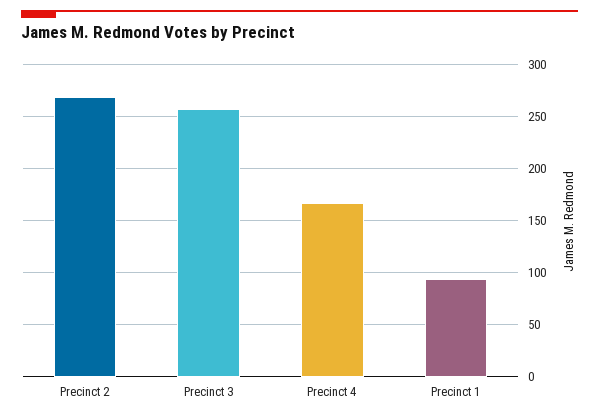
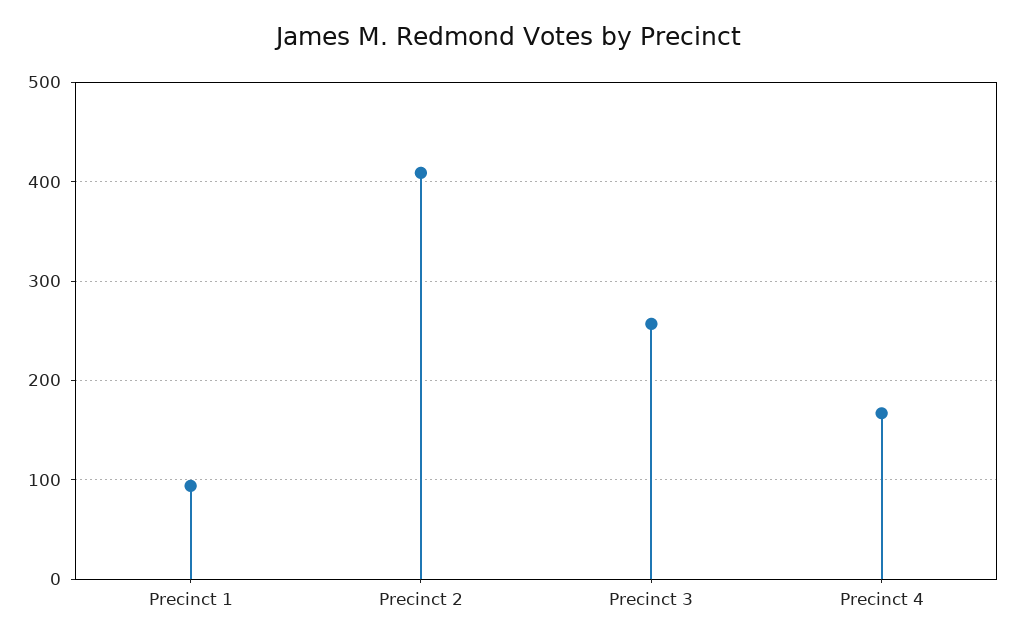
Precinct 2: 270 -> 410

